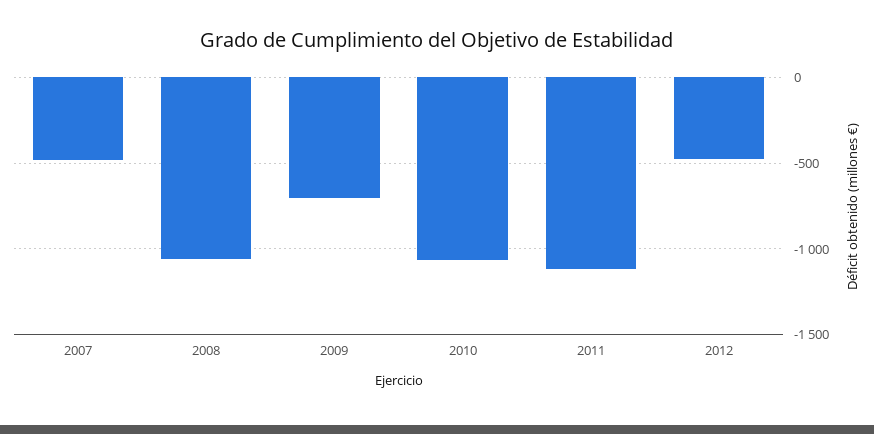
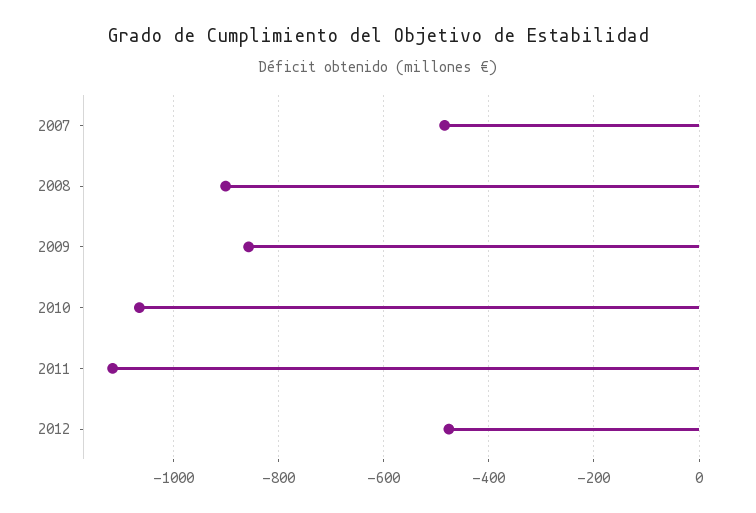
2008: -1050 -> -900
2009: -700 -> -860

